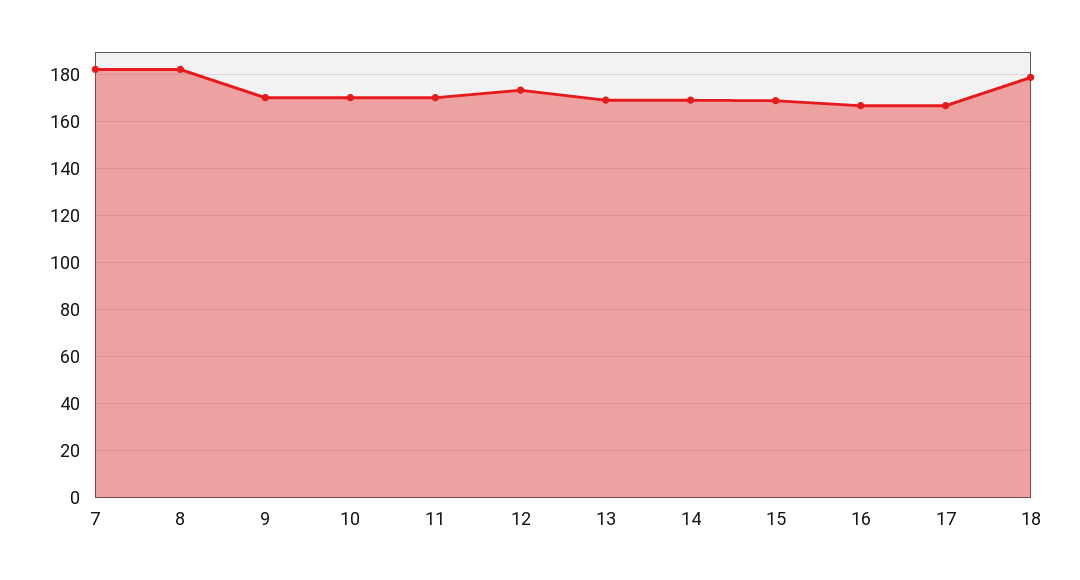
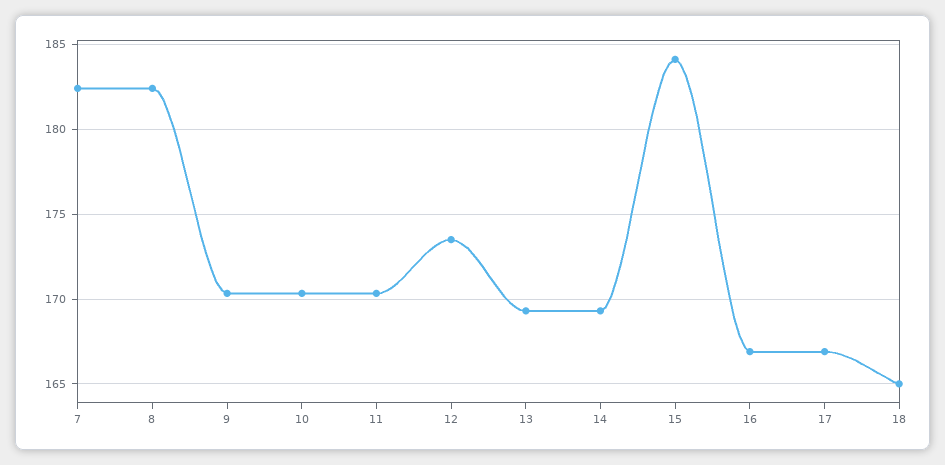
15: 170 -> 184
18: 180 -> 165

